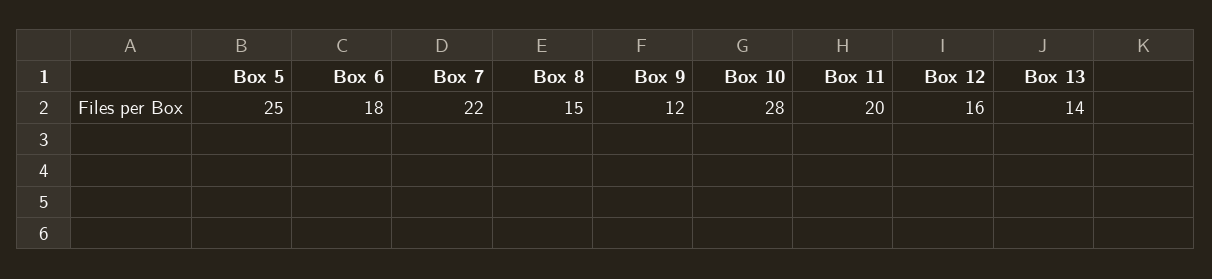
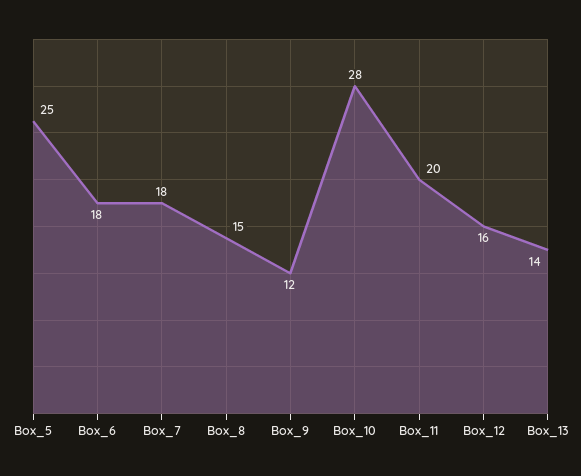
Box 7: 22 -> 18

